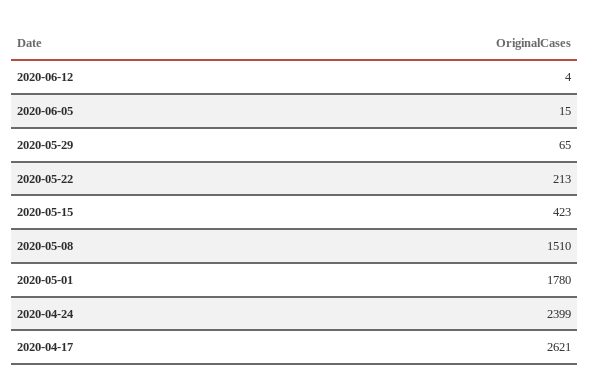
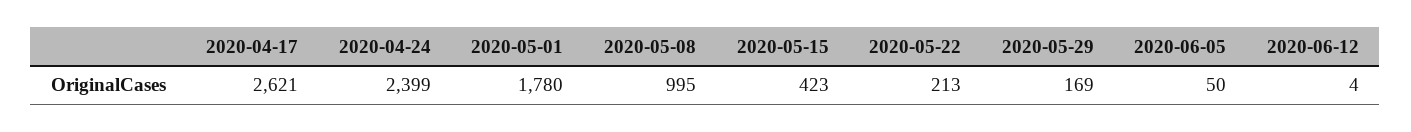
2020-06-05: 15 -> 50
2020-05-29: 65 -> 169
2020-05-08: 1510 -> 995

